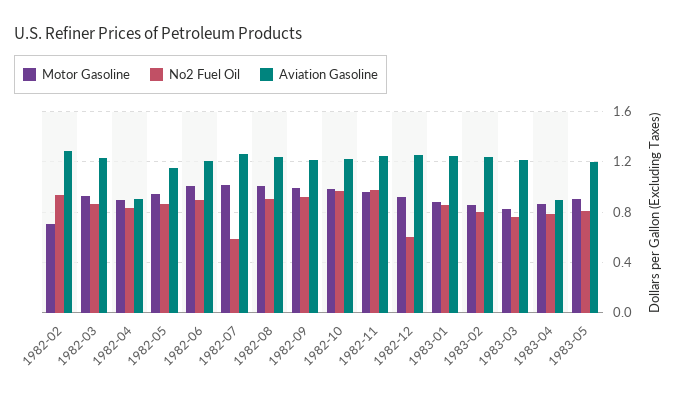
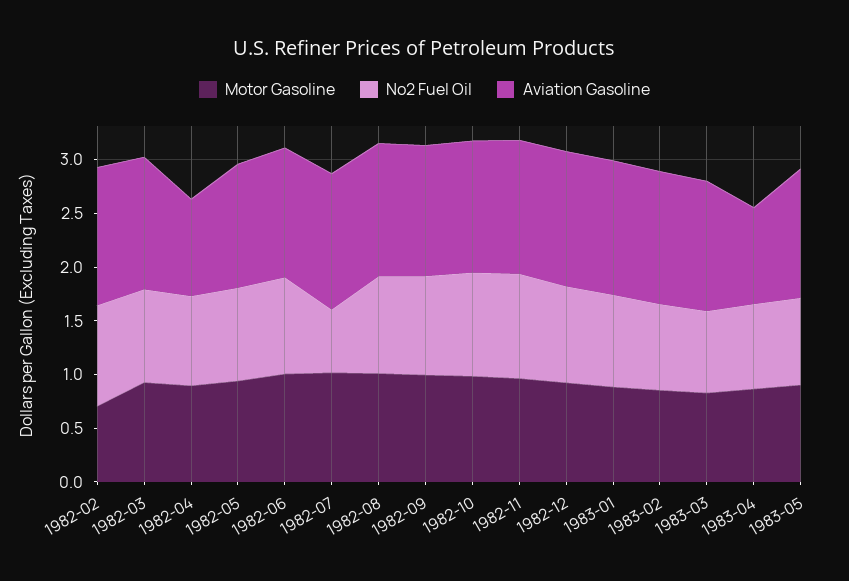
No2 Fuel Oil, 1982-12: 0.6 -> 0.9

